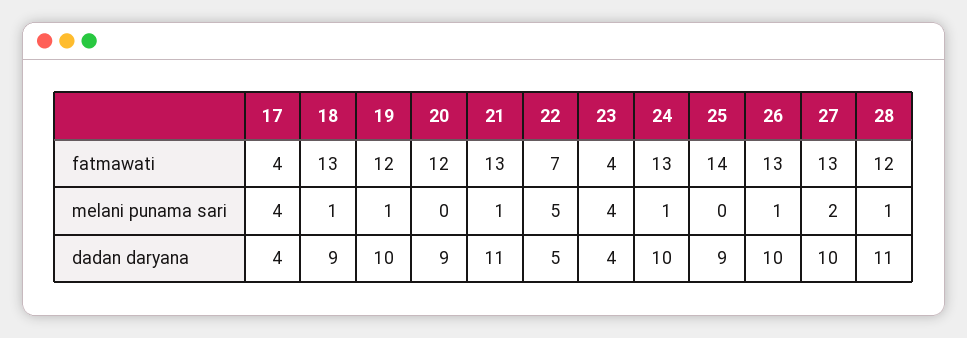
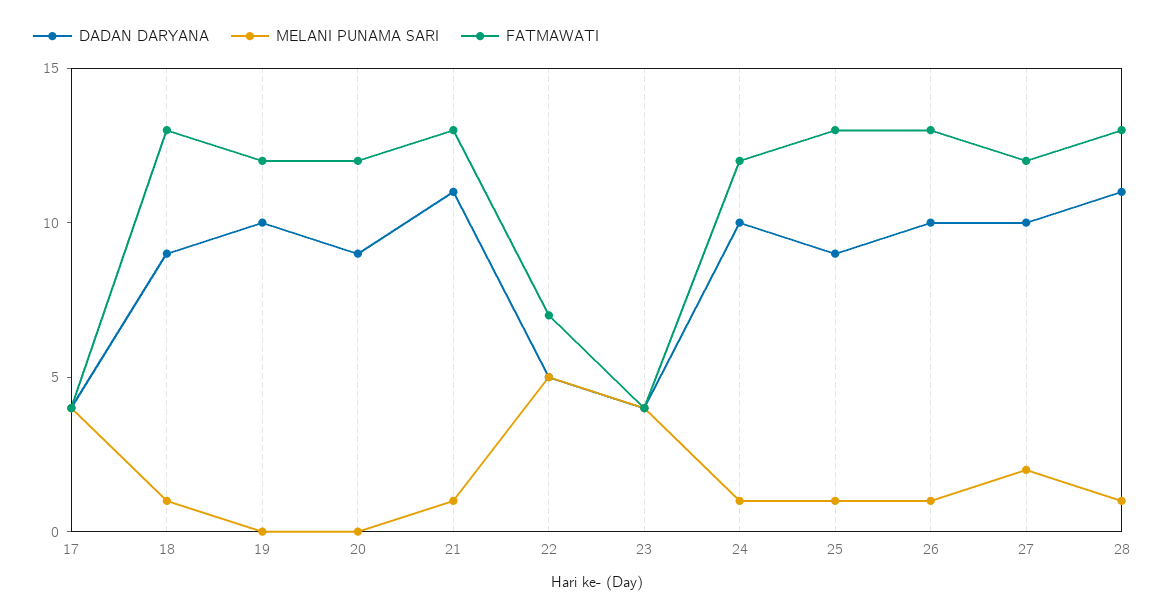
fatmawati, 24: 13 -> 12
fatmawati, 25: 14 -> 13
fatmawati, 27: 13 -> 12
fatmawati, 28: 12 -> 13
melani punama sari, 19: 1 -> 0
melani punama sari, 25: 0 -> 1

